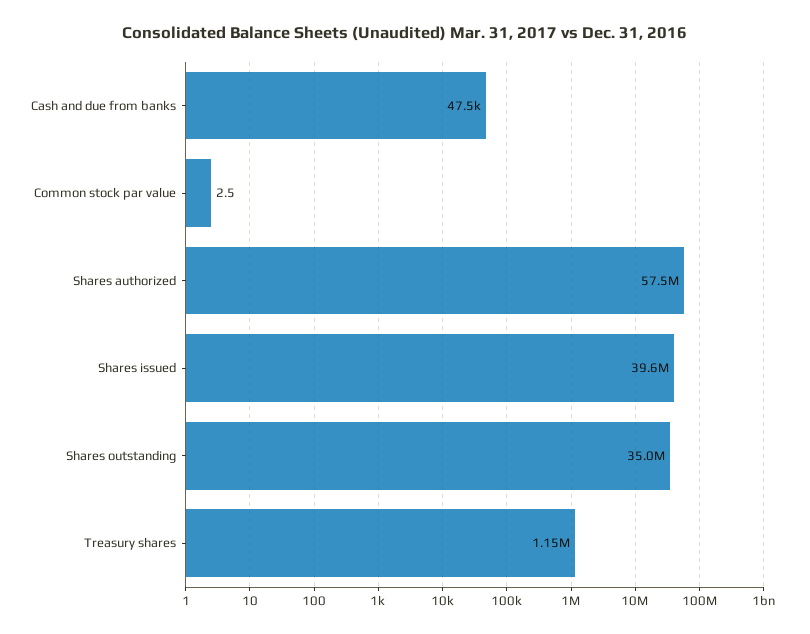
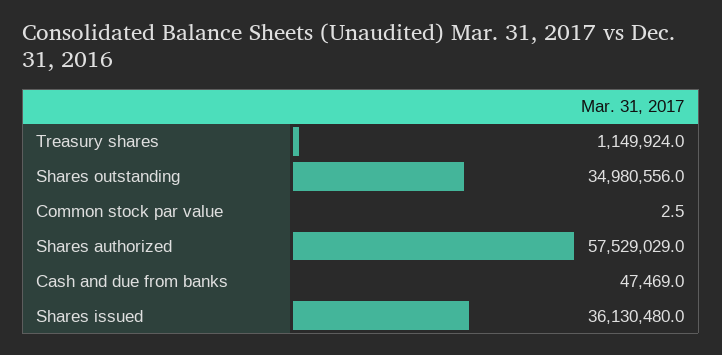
Shares issued: 39600000 -> 36130480

